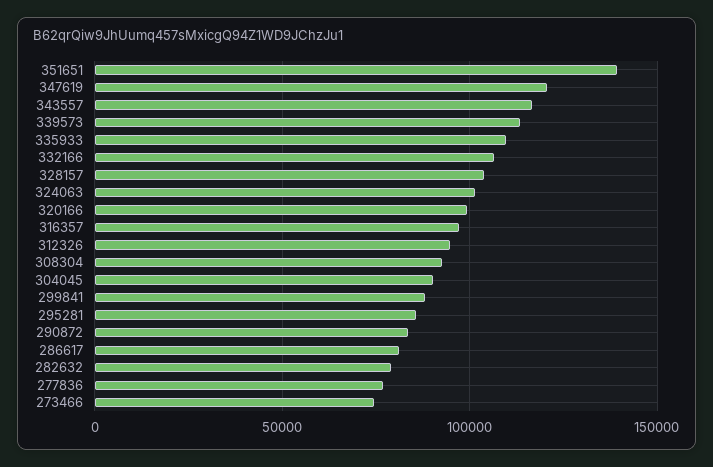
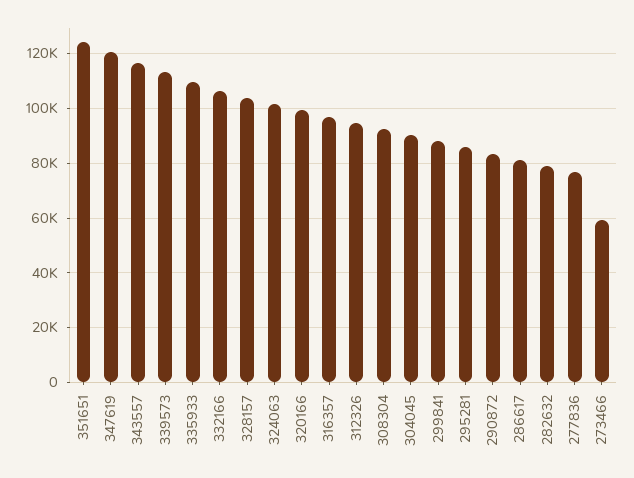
351651: 140000 -> 125000
273466: 75000 -> 60000

